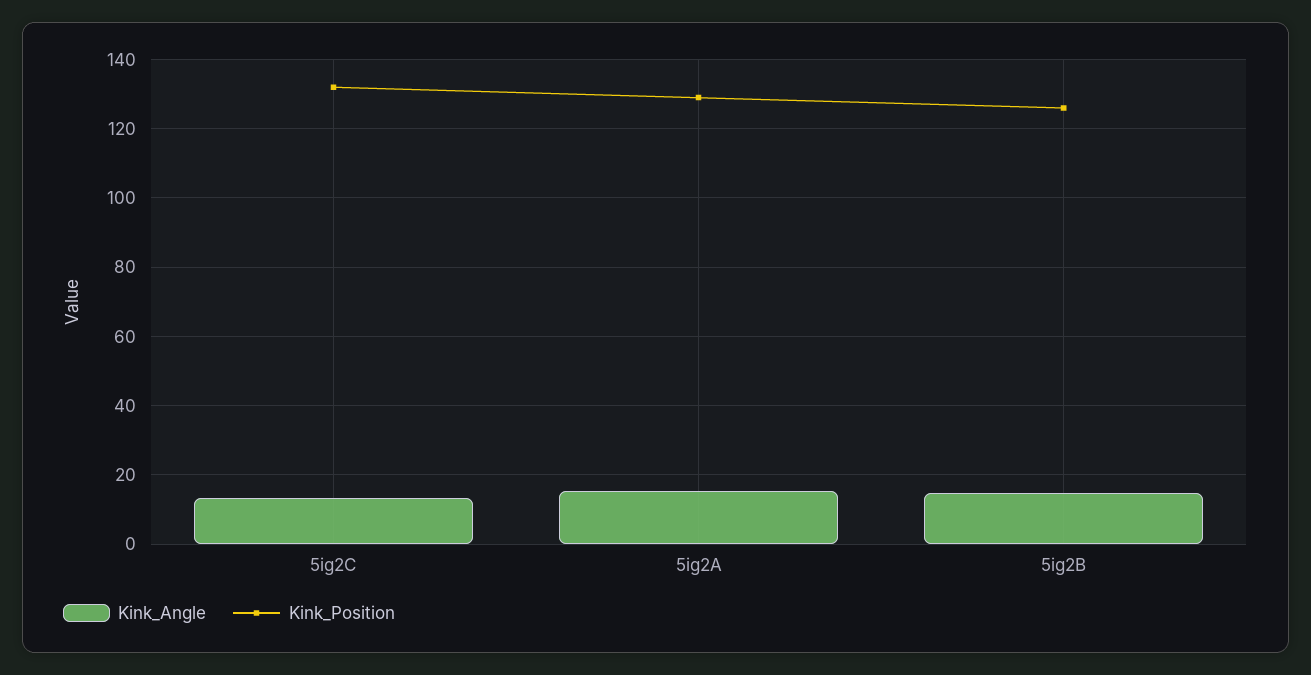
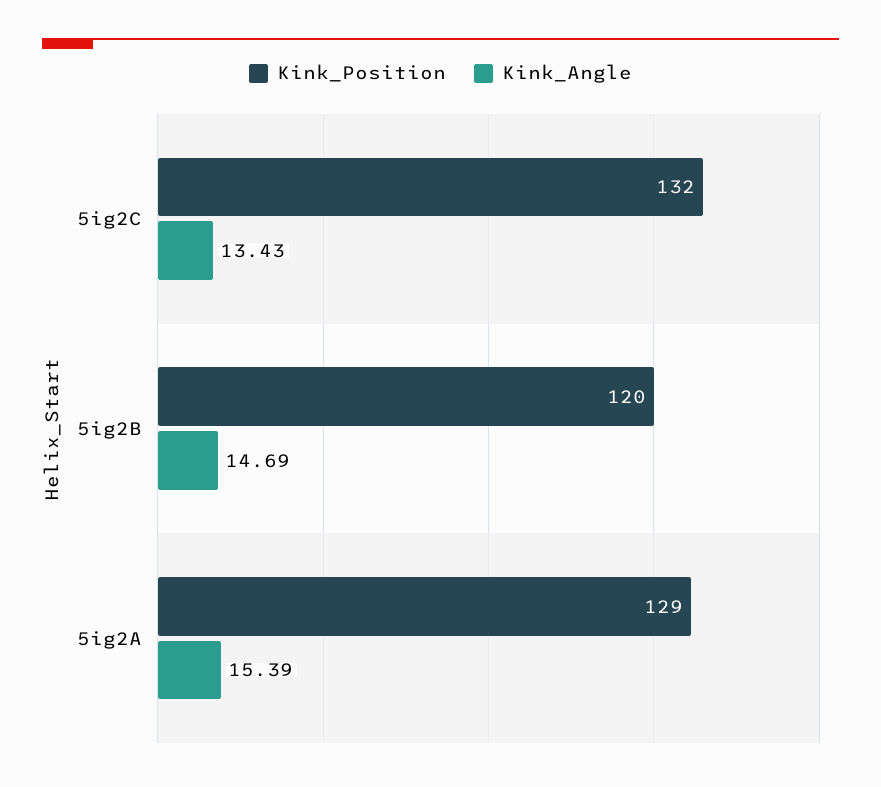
Kink_Position, 5ig2B: 126 -> 120

